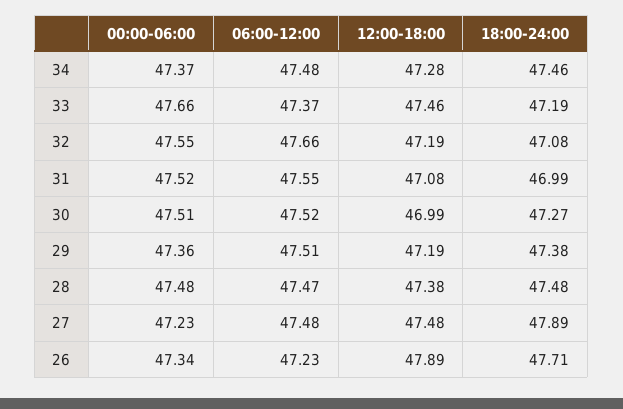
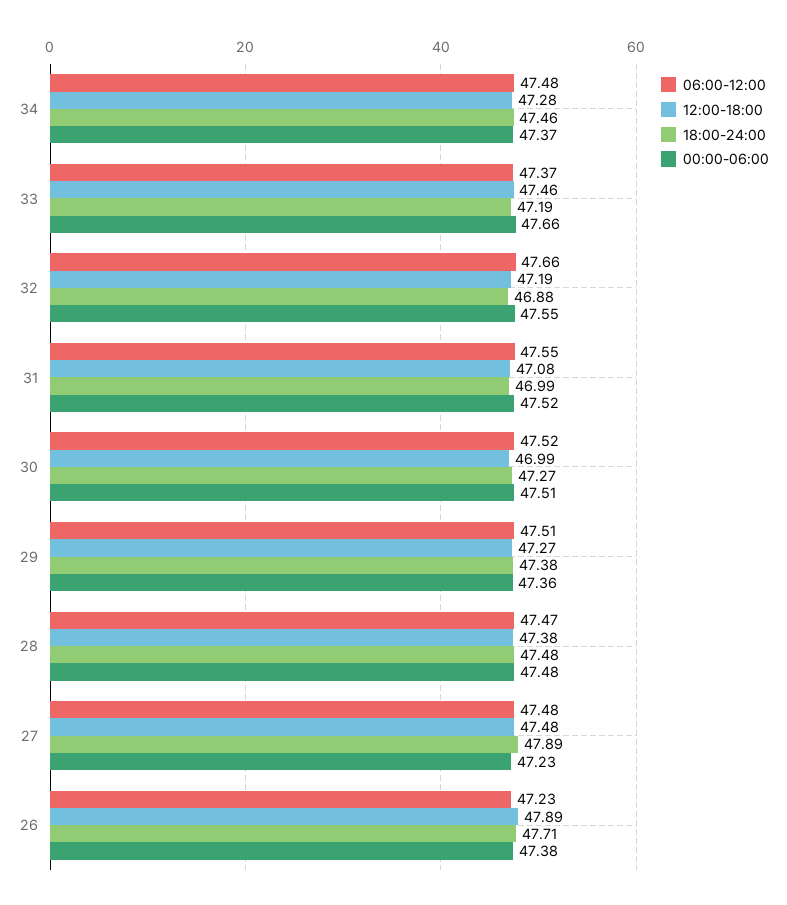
18:00-24:00, 32: 47.08 -> 46.88
12:00-18:00, 29: 47.19 -> 47.27
00:00-06:00, 26: 47.34 -> 47.38

